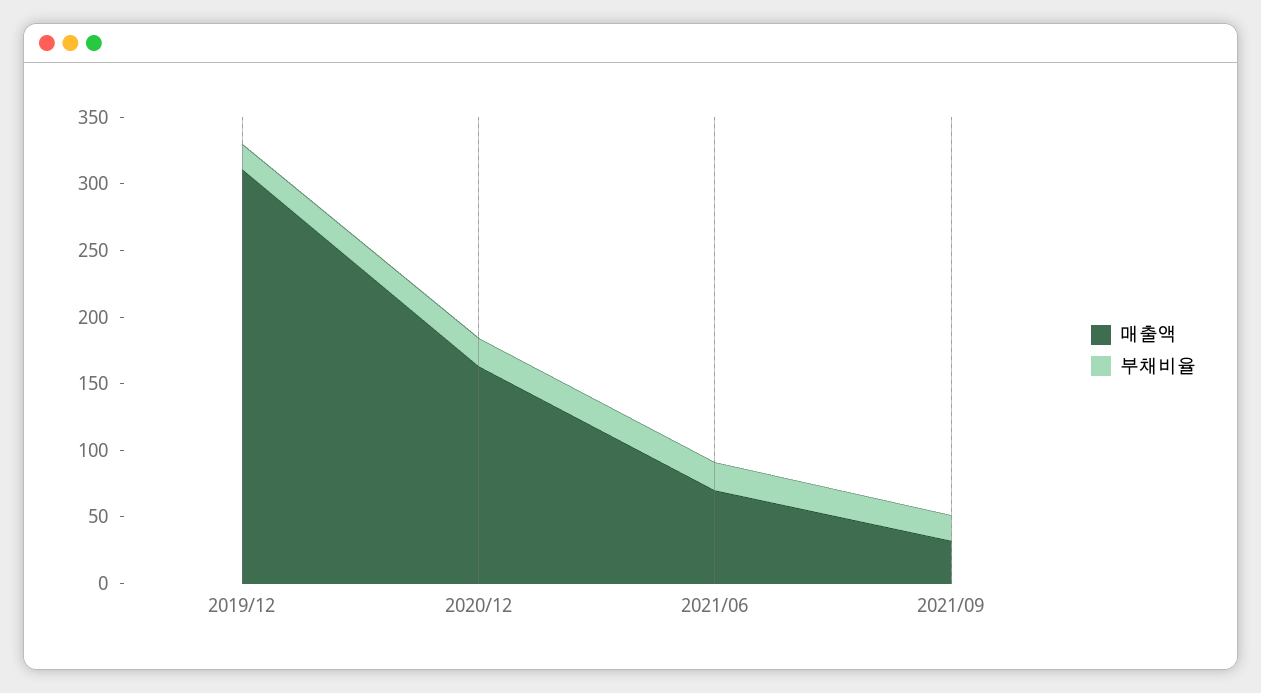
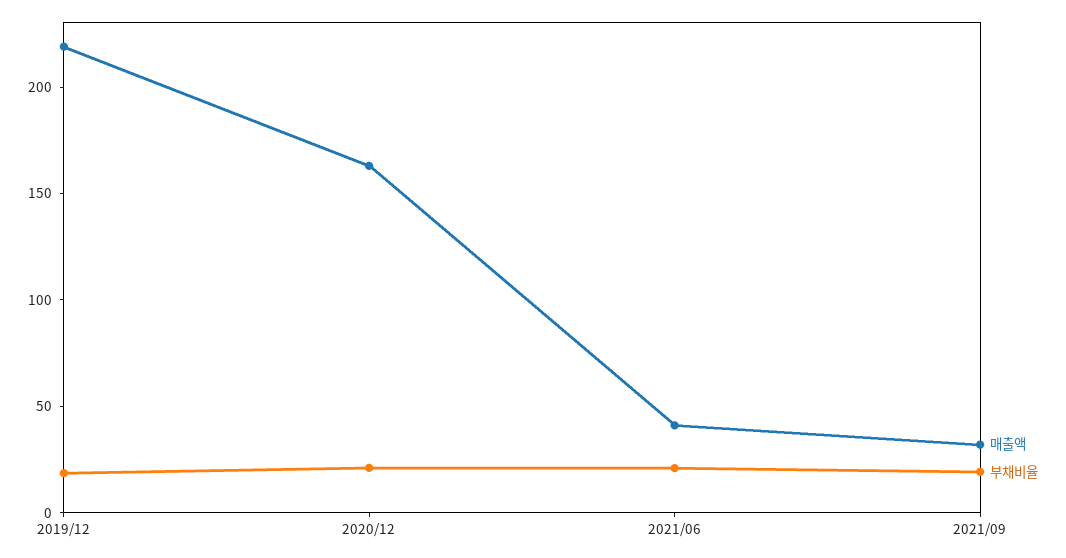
매출액, 2019/12: 310 -> 220
매출액, 2021/06: 70 -> 40

